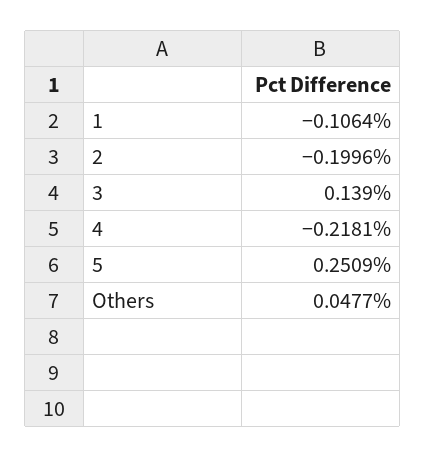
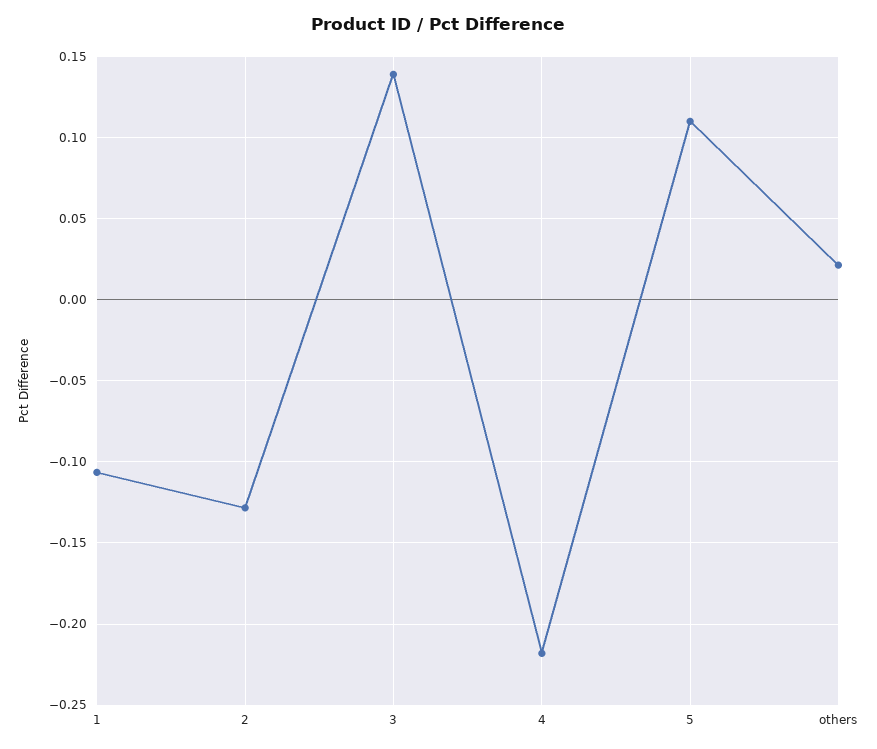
2: -0.1996 -> -0.13
5: 0.2509 -> 0.11
Others: 0.0477 -> 0.02

